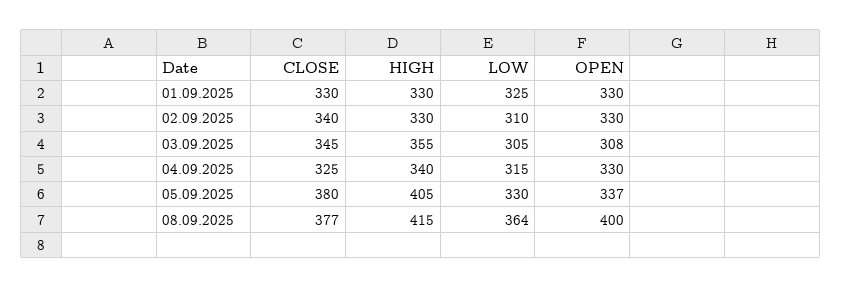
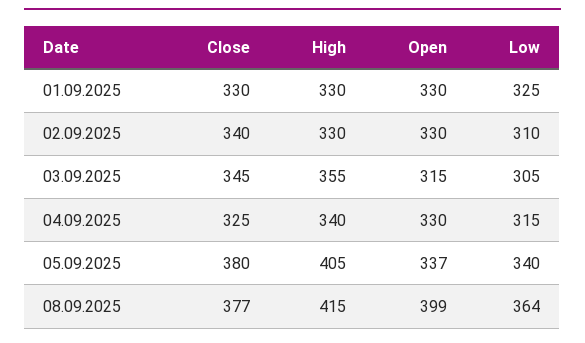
OPEN, 03.09.2025: 308 -> 315
LOW, 05.09.2025: 330 -> 340
OPEN, 08.09.2025: 400 -> 399

